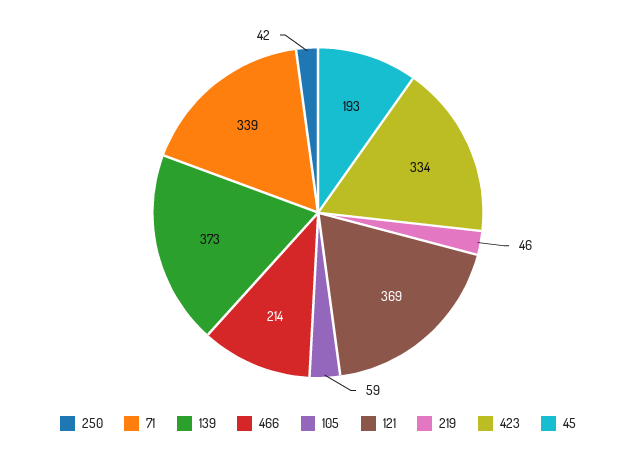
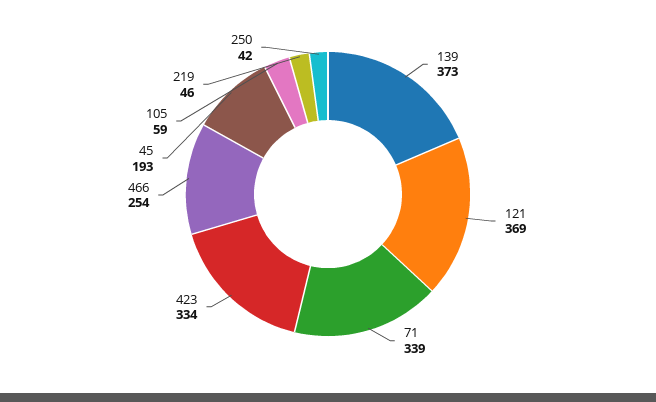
466: 214 -> 254

